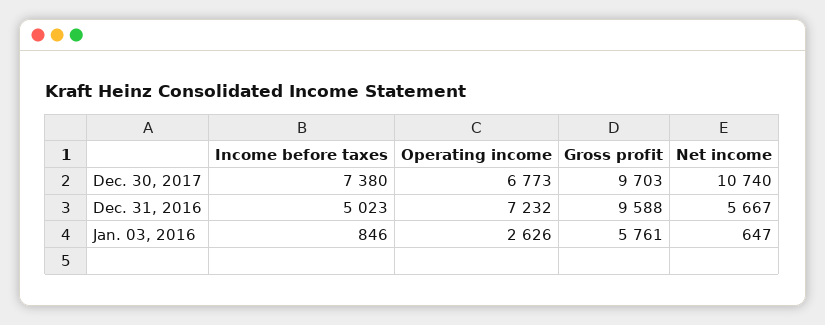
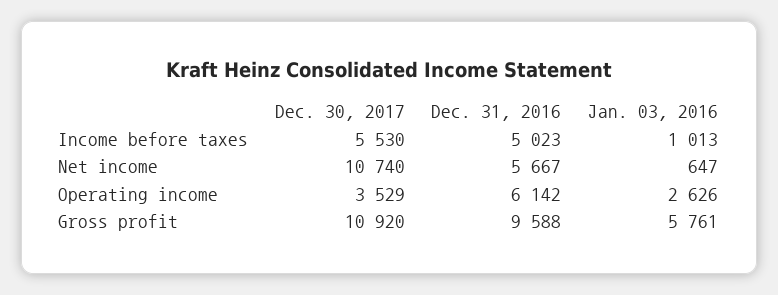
Income before taxes, Dec. 30, 2017: 7380 -> 5530
Operating income, Dec. 30, 2017: 6773 -> 3529
Gross profit, Dec. 30, 2017: 9703 -> 10920
Operating income, Dec. 31, 2016: 7232 -> 6142
Income before taxes, Jan. 03, 2016: 846 -> 1013

